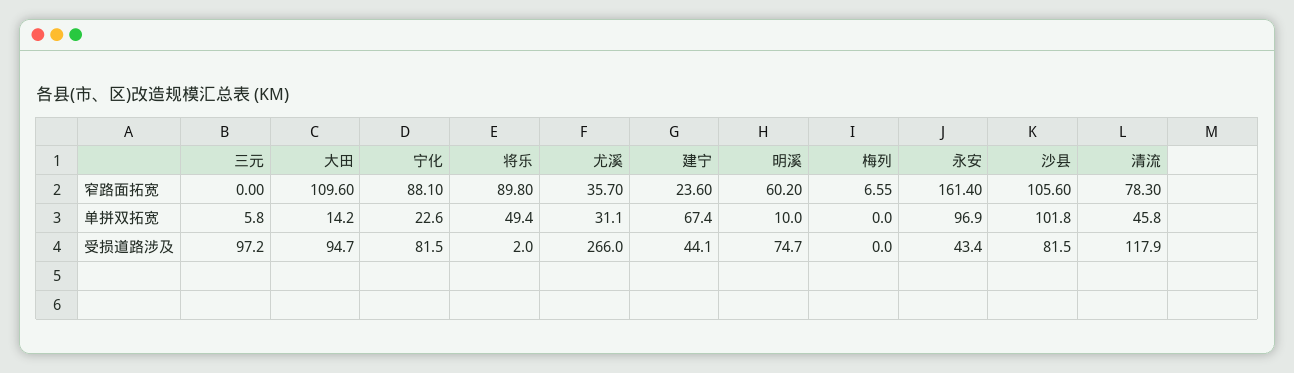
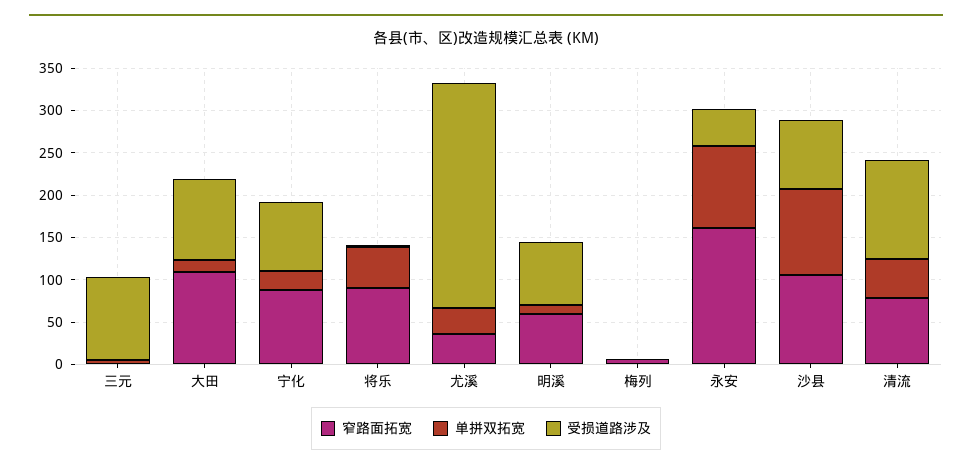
窄路面拓宽, 建宁: 23.6 -> none
单拼双拓宽, 建宁: 67.4 -> none
受损道路涉及, 建宁: 44.1 -> none

